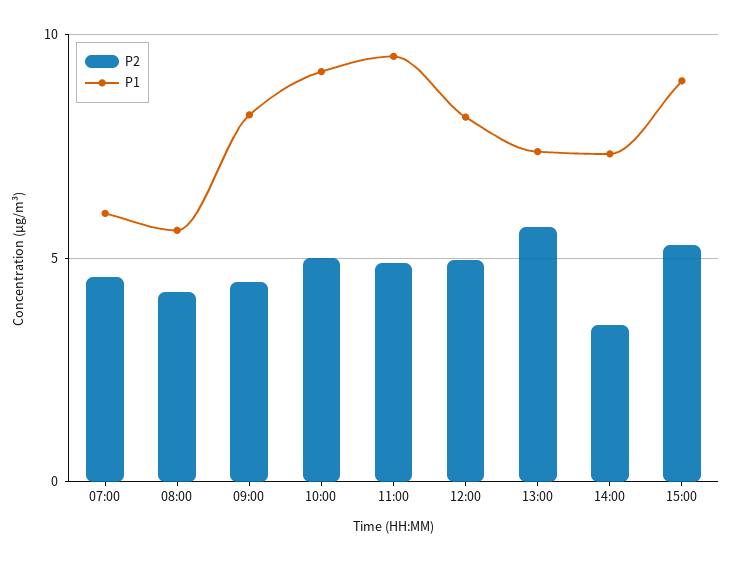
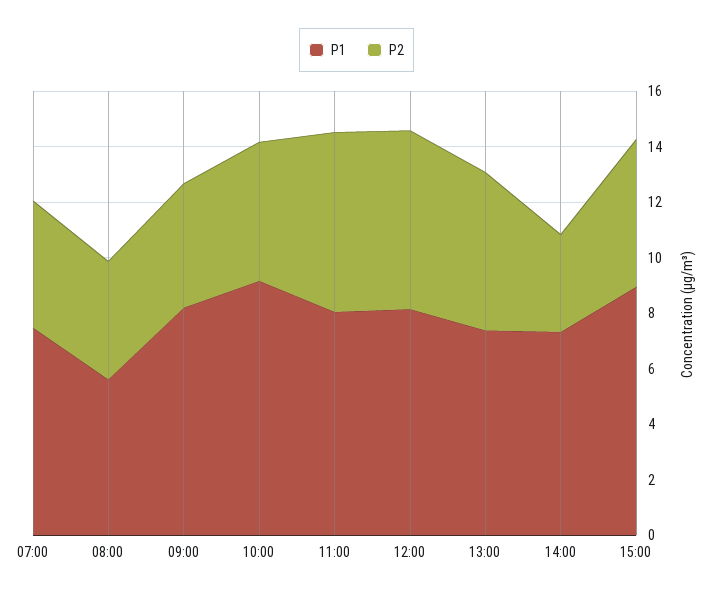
P1, 07:00: 6 -> 7.5
P2, 11:00: 5 -> 6.5
P1, 11:00: 9.5 -> 8
P2, 12:00: 5 -> 6.5

